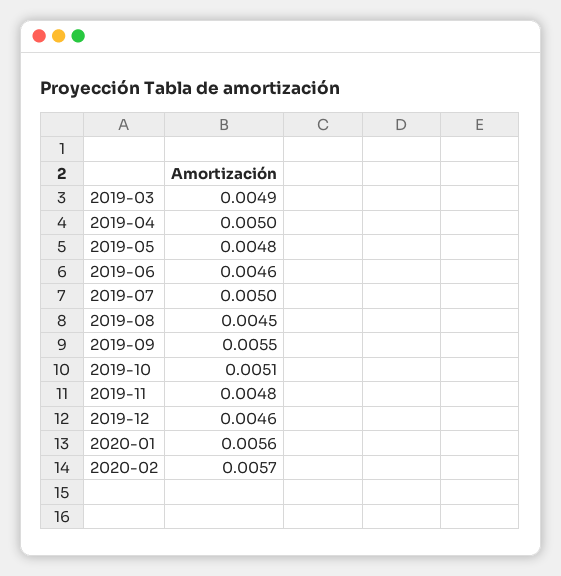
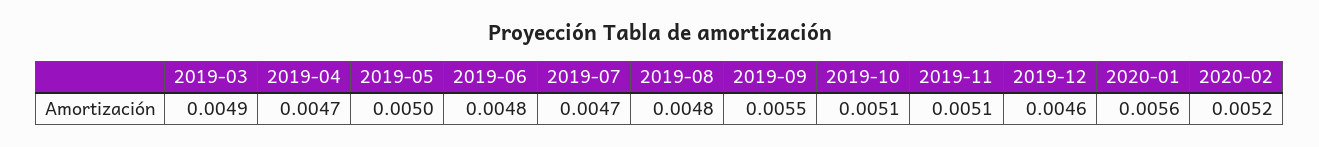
2019-04: 0.005 -> 0.0047
2019-05: 0.0048 -> 0.005
2019-06: 0.0046 -> 0.0048
2019-07: 0.005 -> 0.0047
2019-08: 0.0045 -> 0.0048
2019-11: 0.0048 -> 0.0051
2020-02: 0.0057 -> 0.0052

